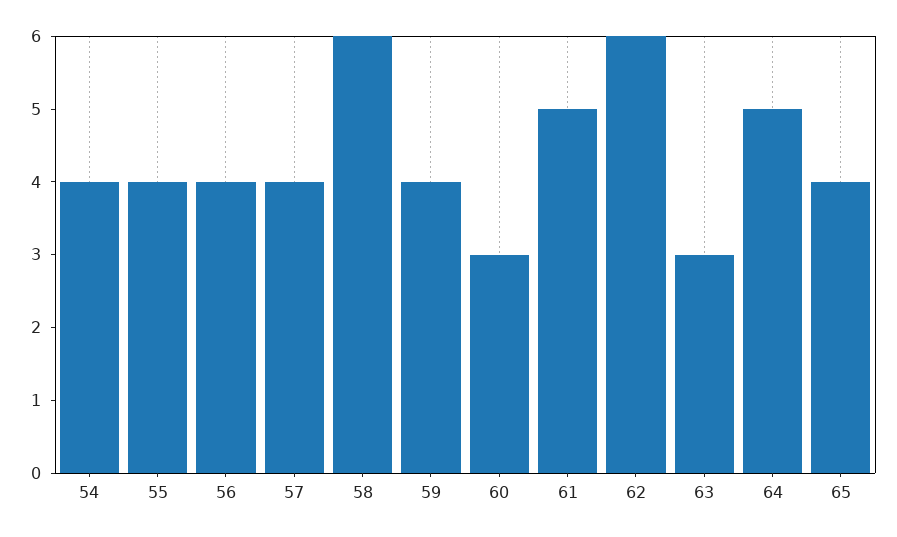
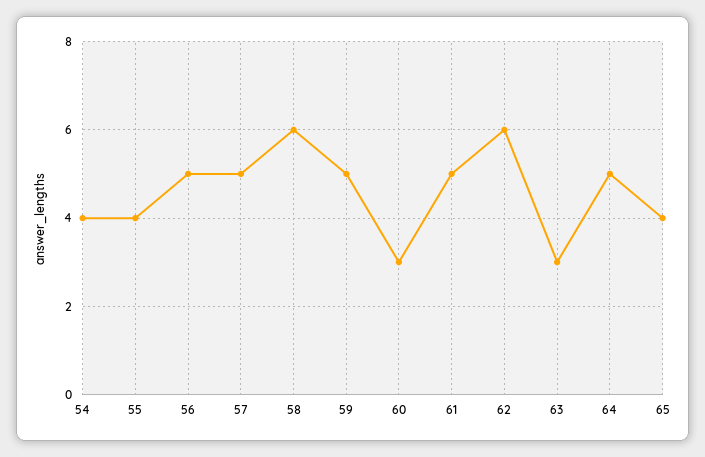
56: 4 -> 5
57: 4 -> 5
59: 4 -> 5

